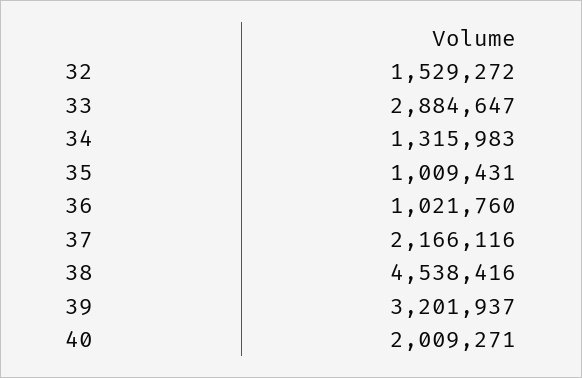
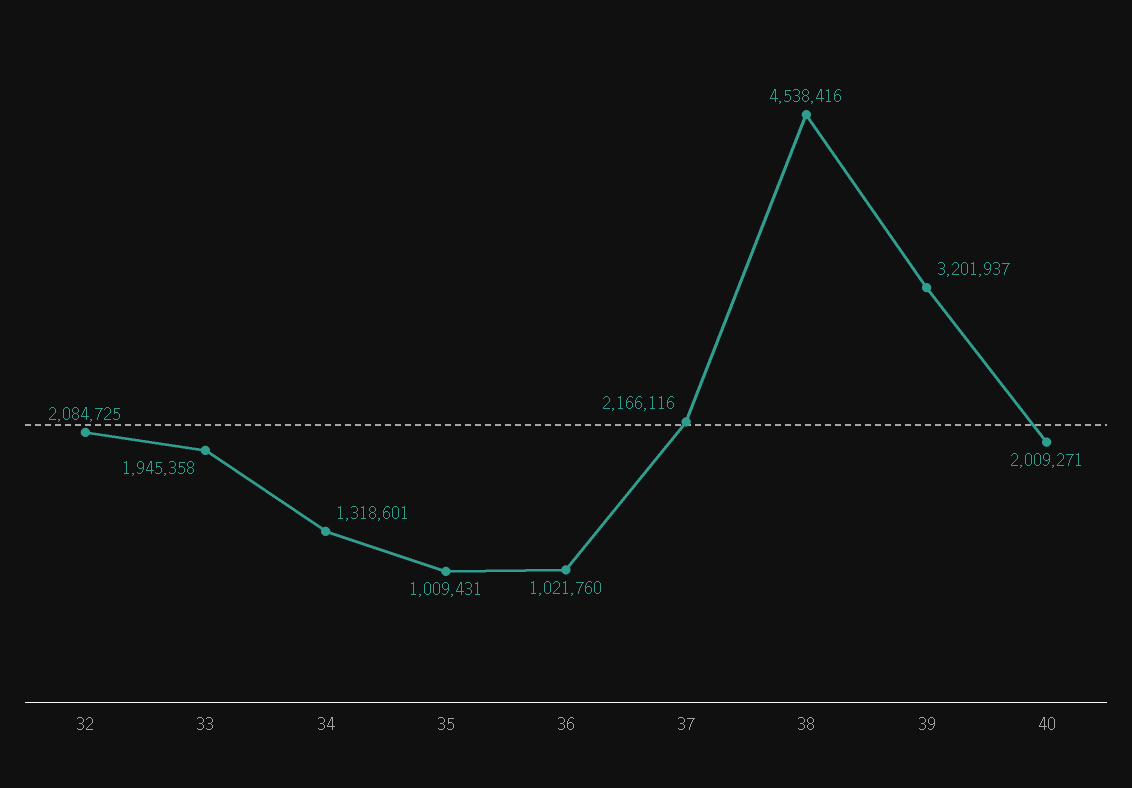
32: 1529272 -> 2084725
33: 2884647 -> 1945358
34: 1315983 -> 1318601

